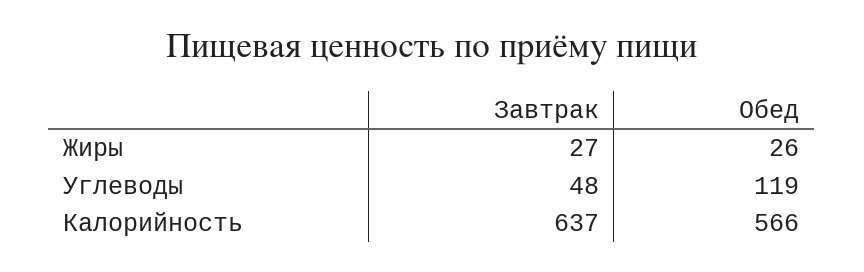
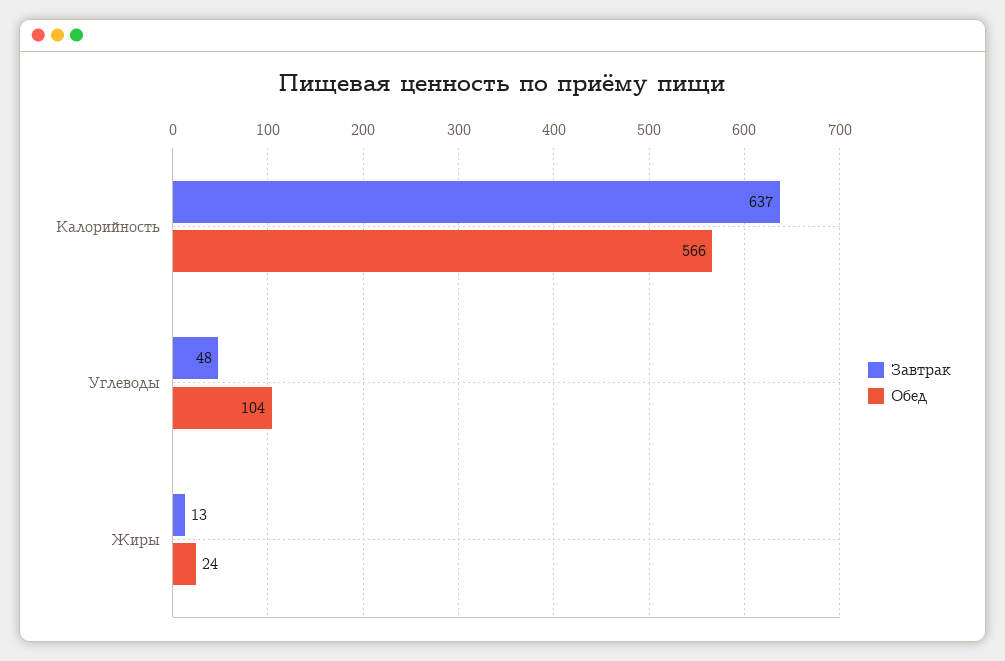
Завтрак, Жиры: 27 -> 13
Обед, Жиры: 26 -> 24
Обед, Углеводы: 119 -> 104

